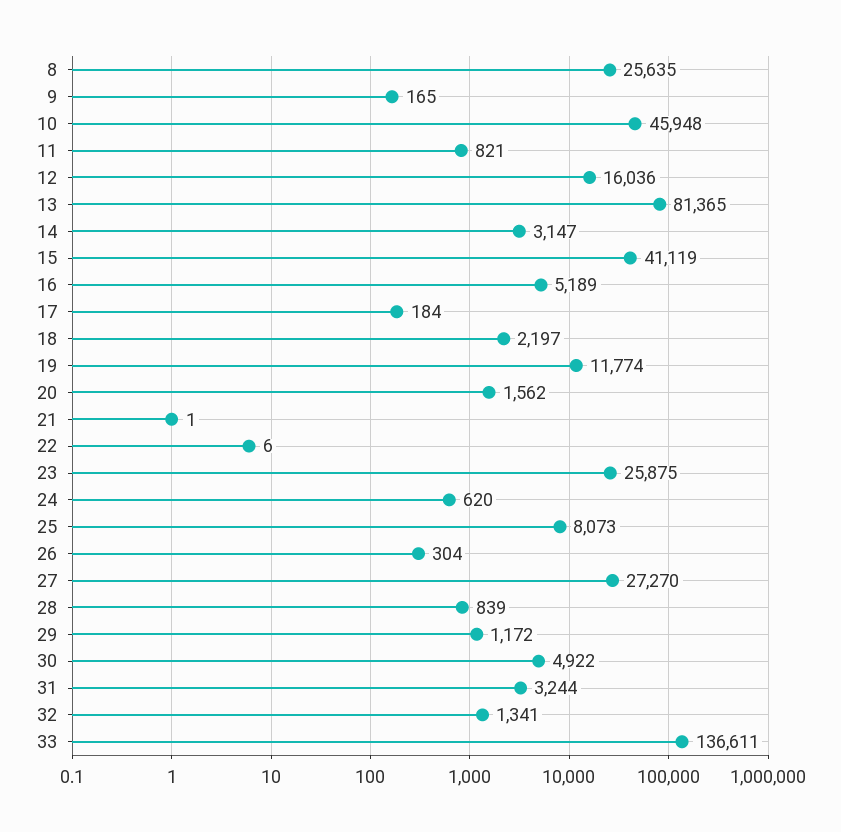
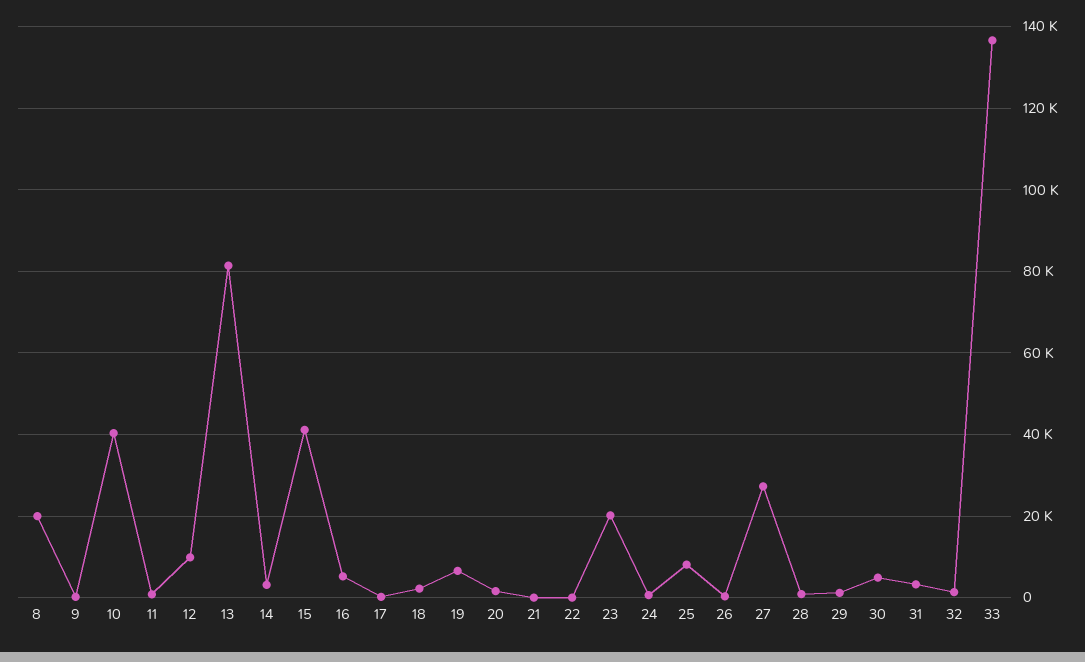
8: 25635 -> 20000
10: 45948 -> 40000
12: 16036 -> 10000
19: 11774 -> 6000
23: 25875 -> 20000

